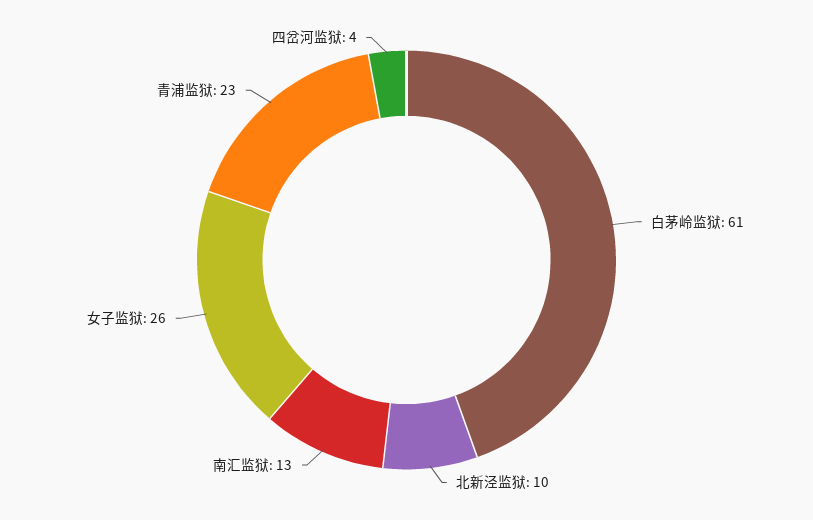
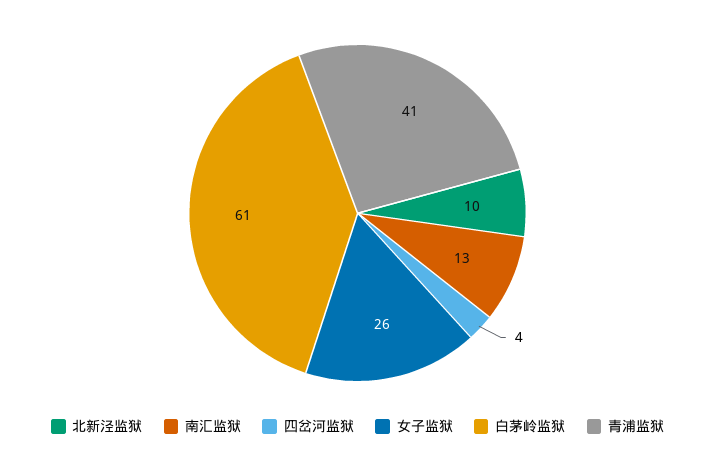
青浦监狱: 23 -> 41

